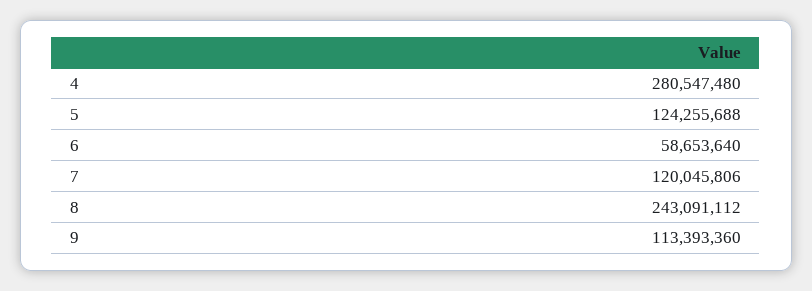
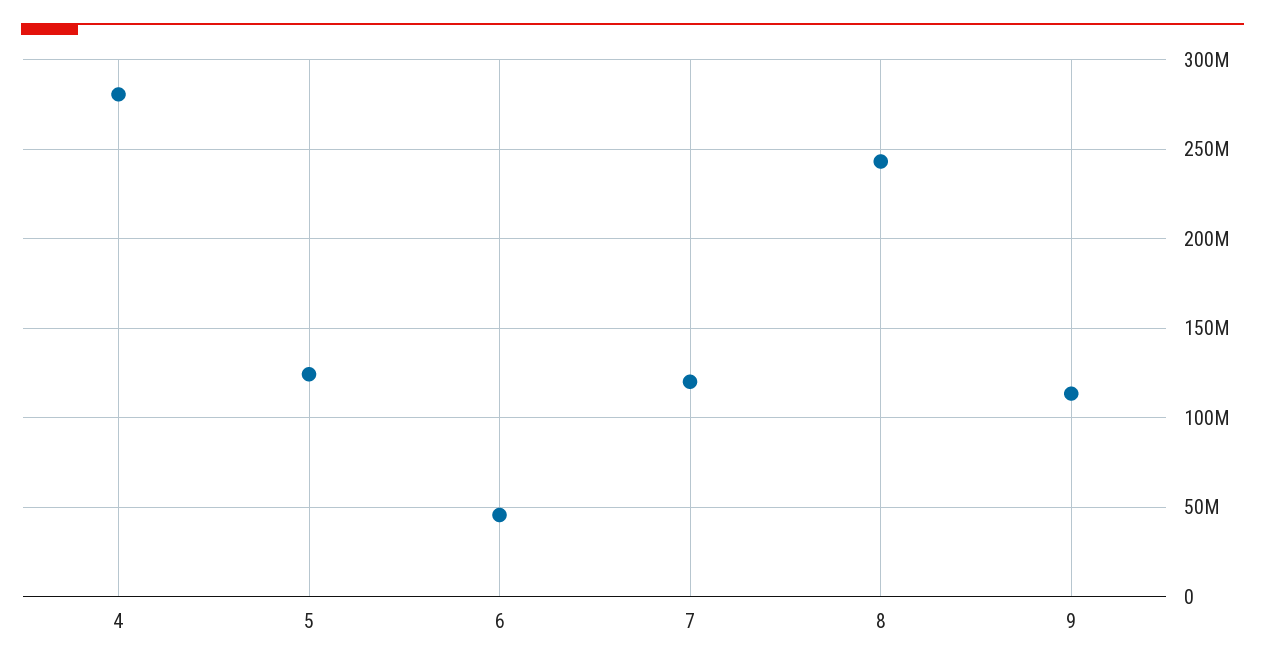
6: 58653640 -> 45000000

